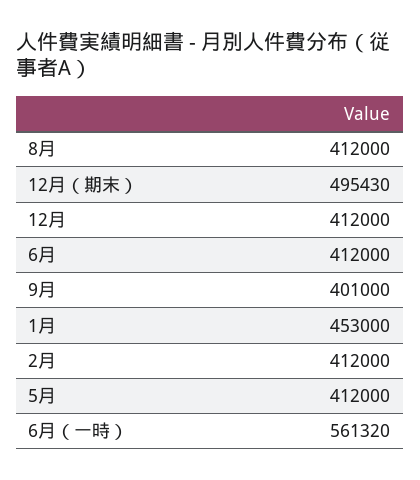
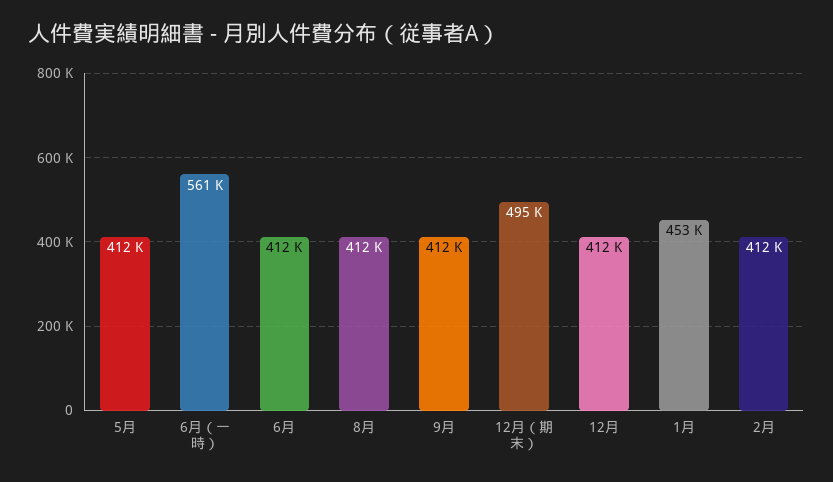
9月: 401000 -> 412000

